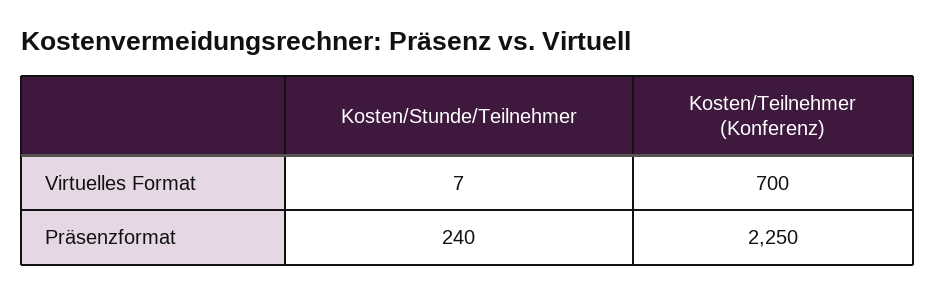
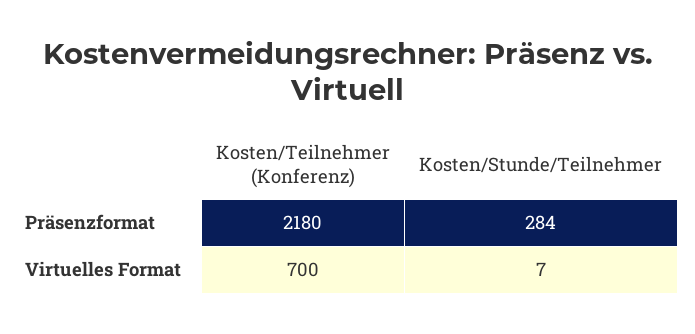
Kosten/Stunde/Teilnehmer, Präsenzformat: 240 -> 284
Kosten/Teilnehmer (Konferenz), Präsenzformat: 2250 -> 2180

